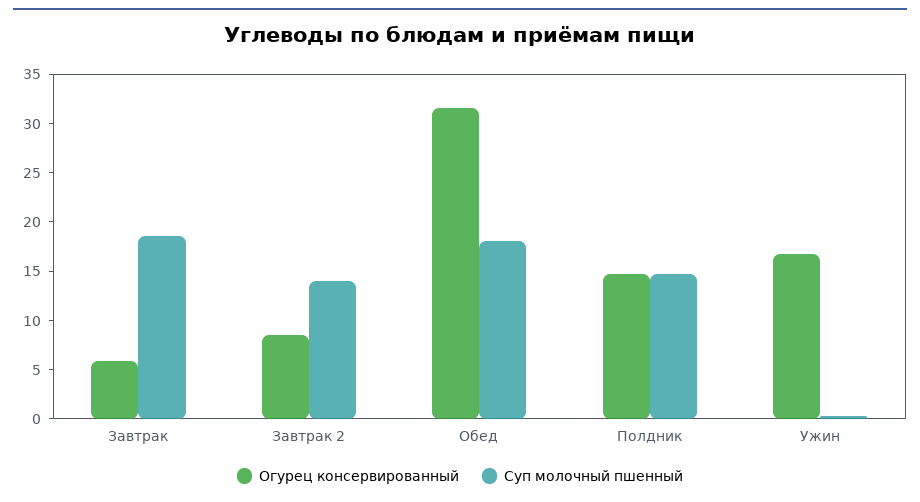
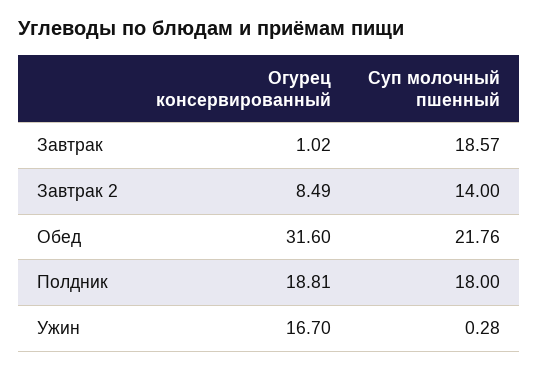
Огурец консервированный, Завтрак: 6 -> 1.02
Суп молочный пшенный, Обед: 18 -> 21.76
Огурец консервированный, Полдник: 15 -> 18.81
Суп молочный пшенный, Полдник: 15 -> 18

